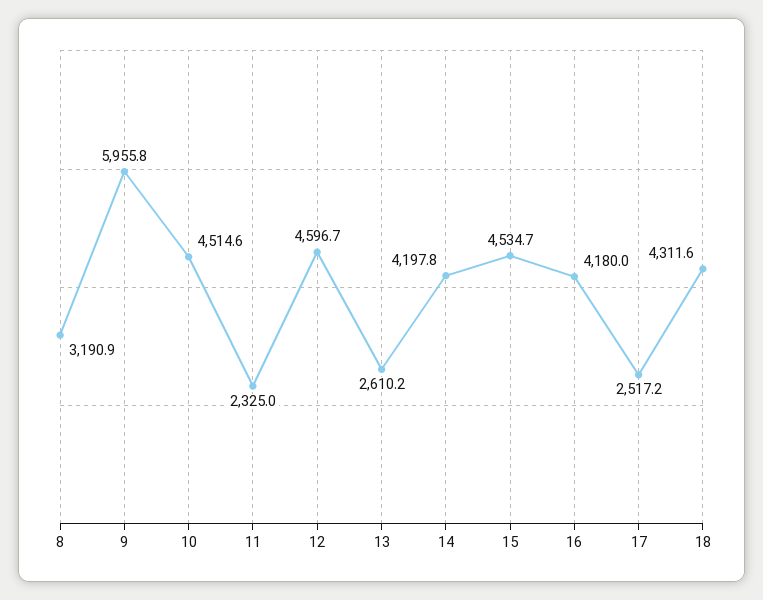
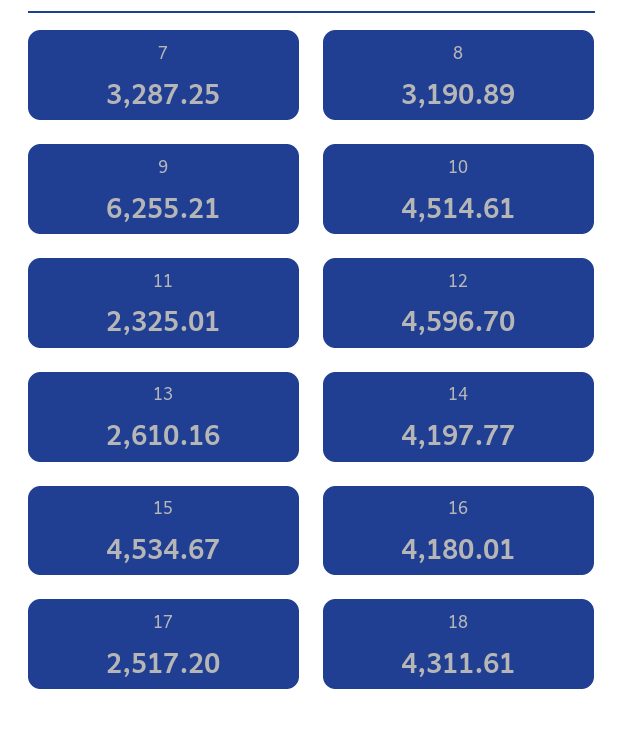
9: 5955.8 -> 6255.21
7: none -> 3287.25

